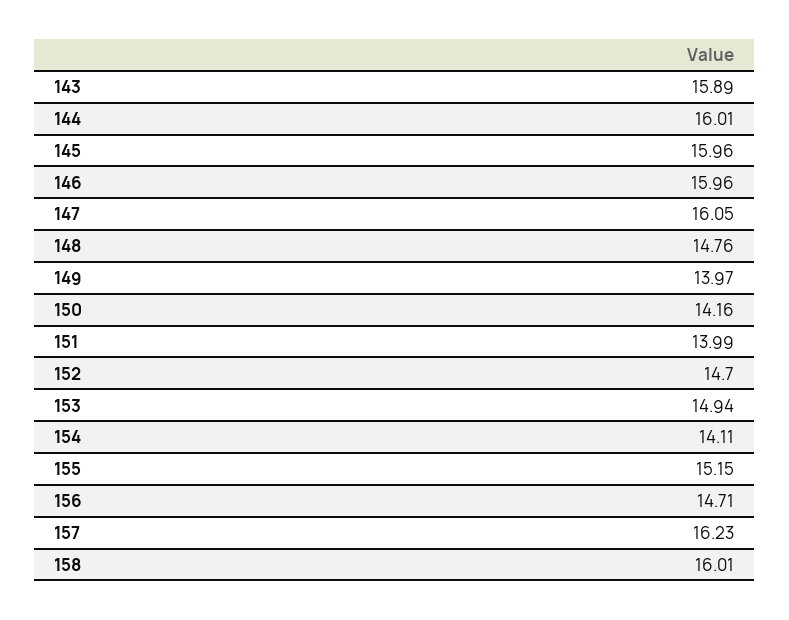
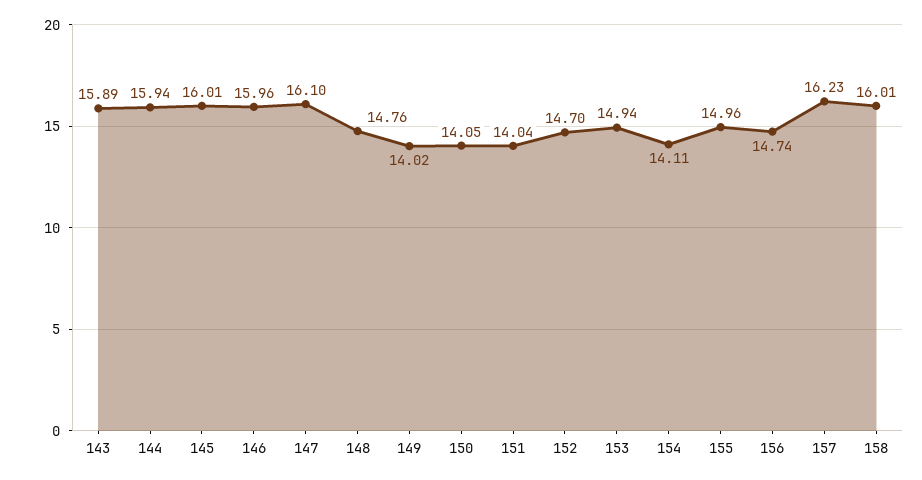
144: 16.01 -> 15.94
145: 15.96 -> 16.01
147: 16.05 -> 16.1
149: 13.97 -> 14.02
150: 14.16 -> 14.05
151: 13.99 -> 14.04
155: 15.15 -> 14.96
156: 14.71 -> 14.74

